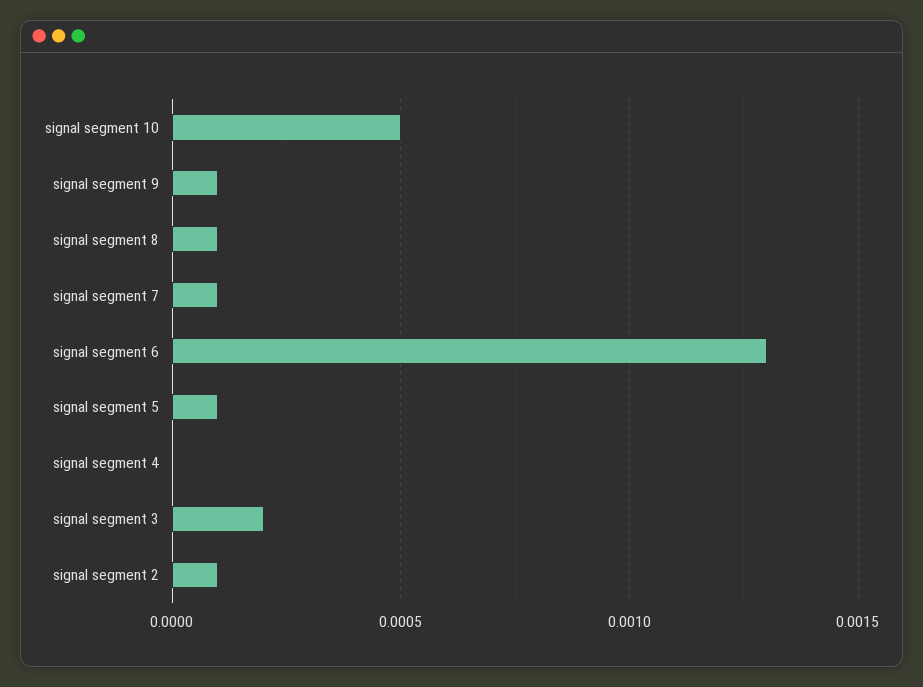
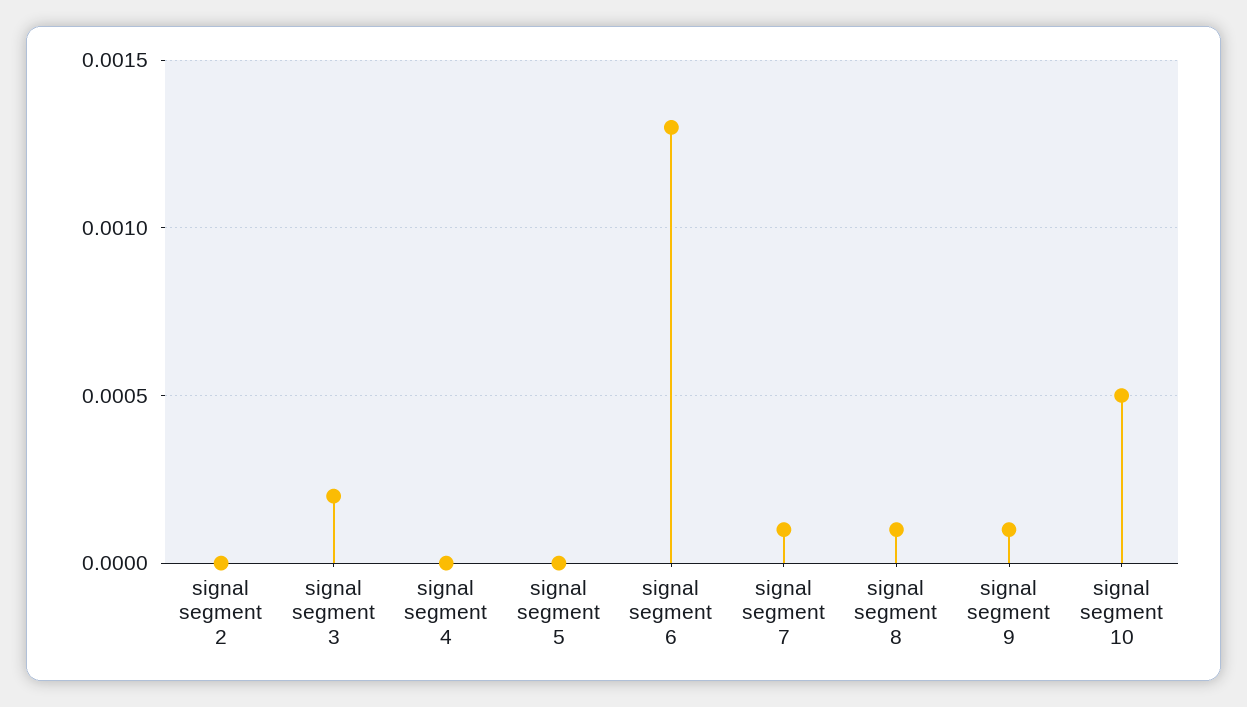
signal segment 5: 0.0001 -> 0
signal segment 2: 0.0001 -> 0

